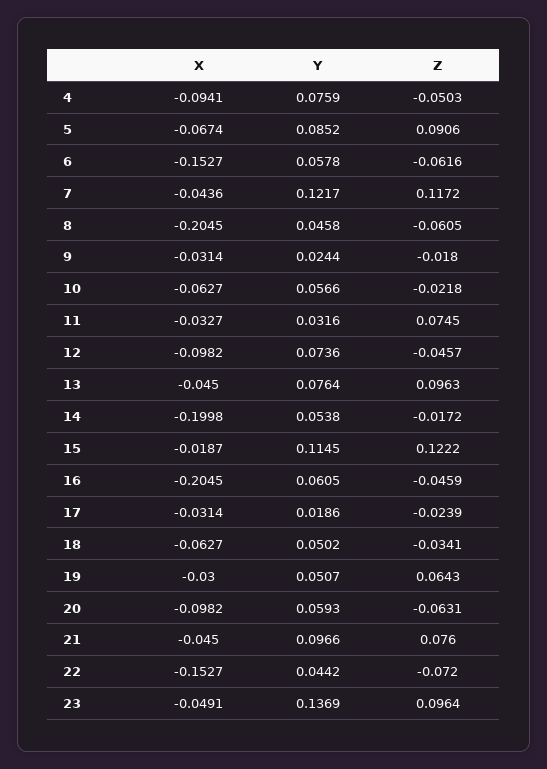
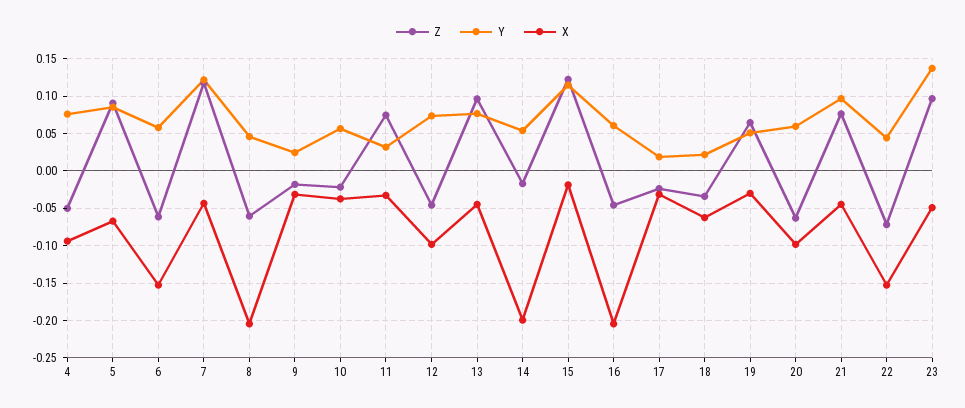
X, 10: -0.0627 -> -0.04
Y, 18: 0.0502 -> 0.02

